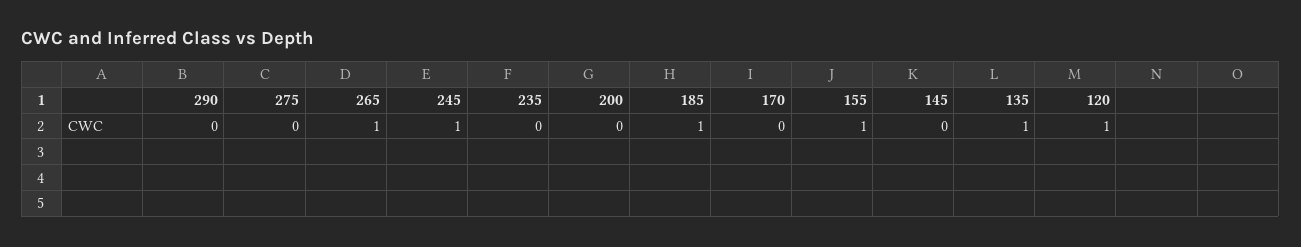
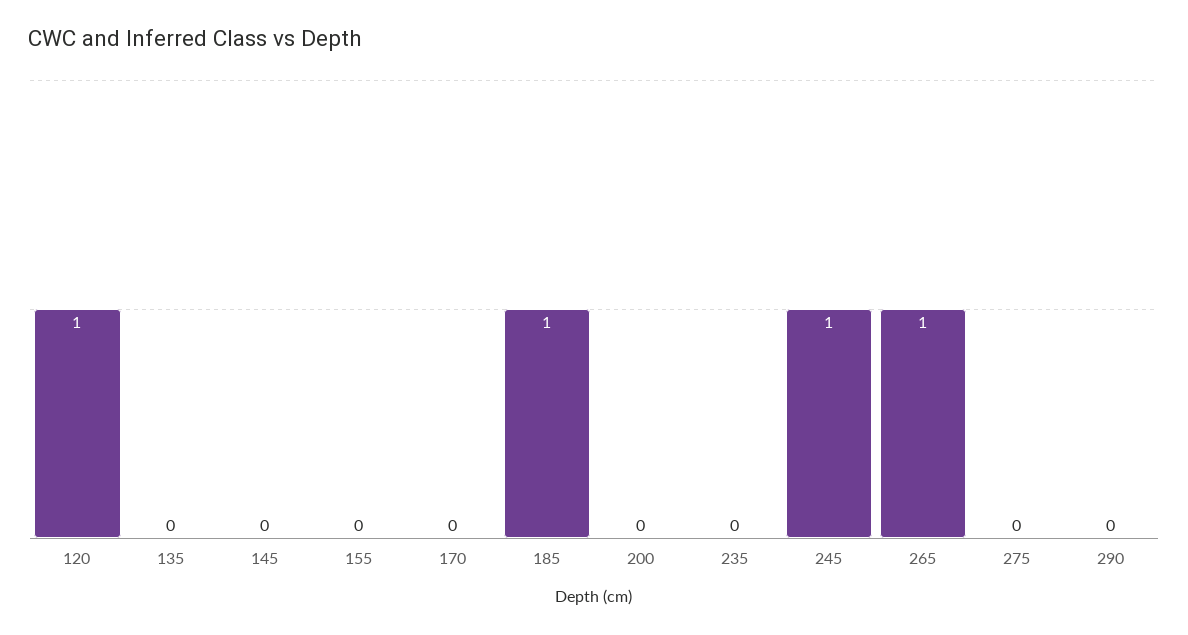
155: 1 -> 0
135: 1 -> 0

